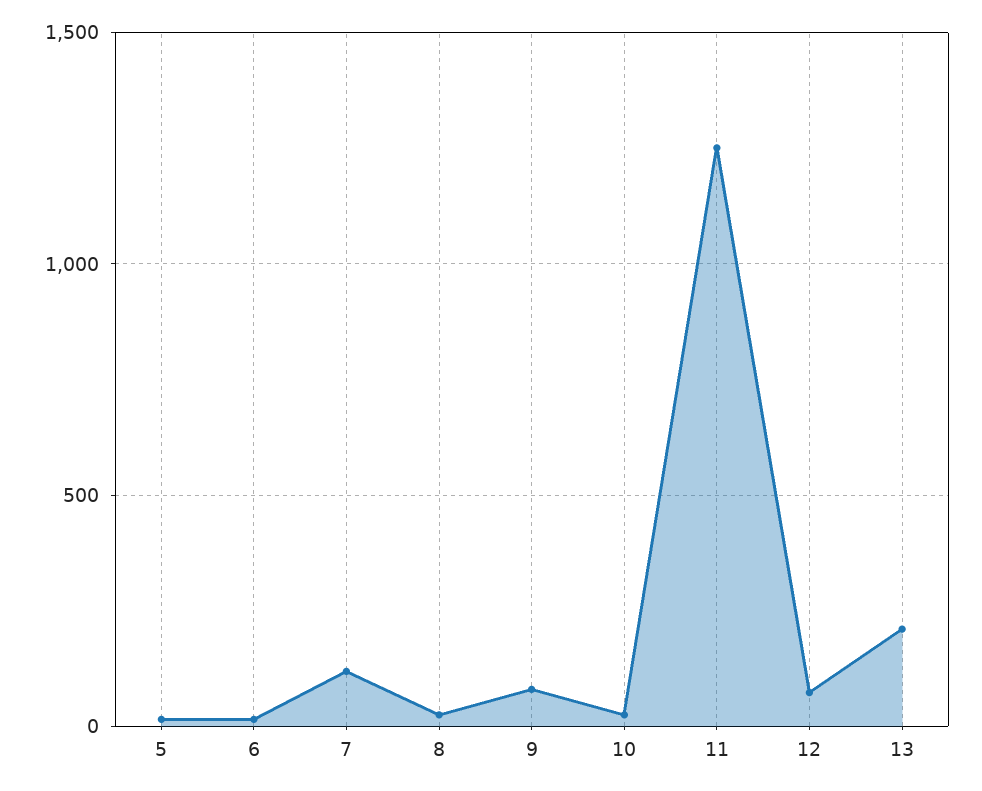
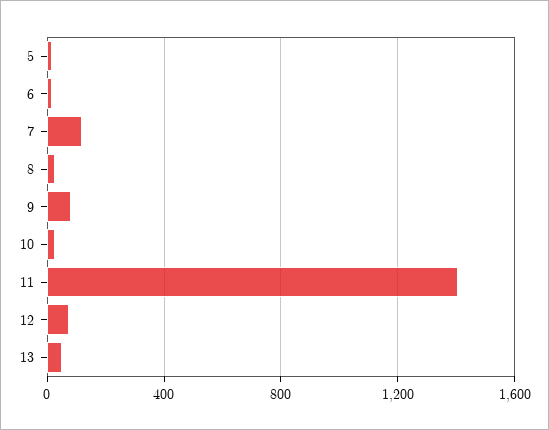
11: 1250 -> 1400
13: 200 -> 50

